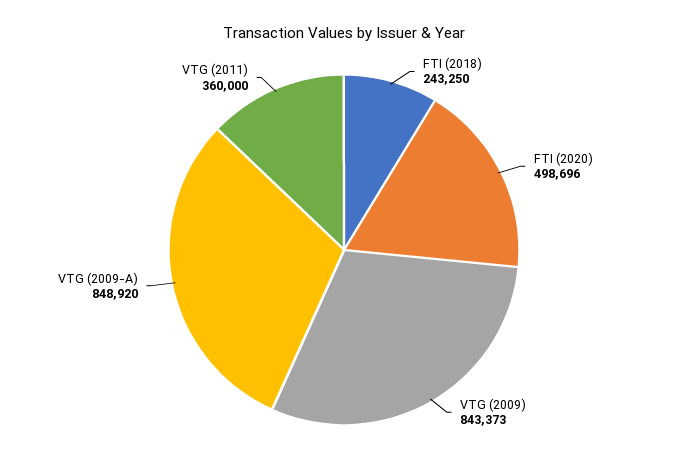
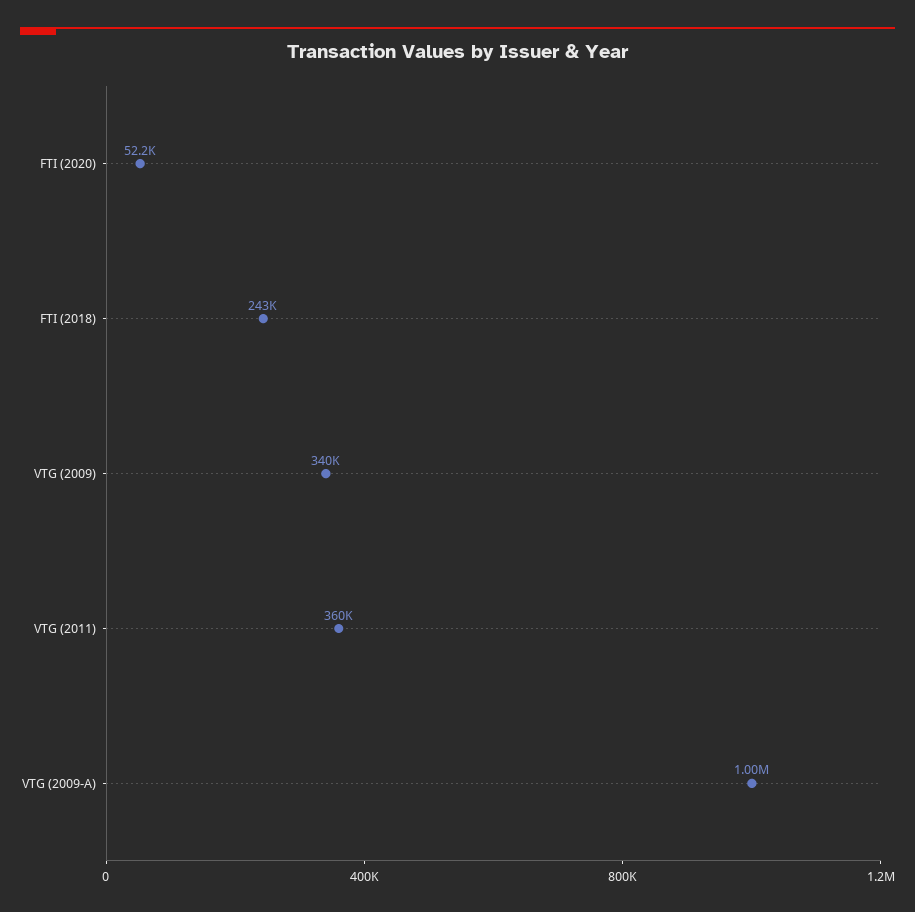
FTI (2020): 498696 -> 52200
VTG (2009): 843373 -> 340000
VTG (2009-A): 848920 -> 1000000

